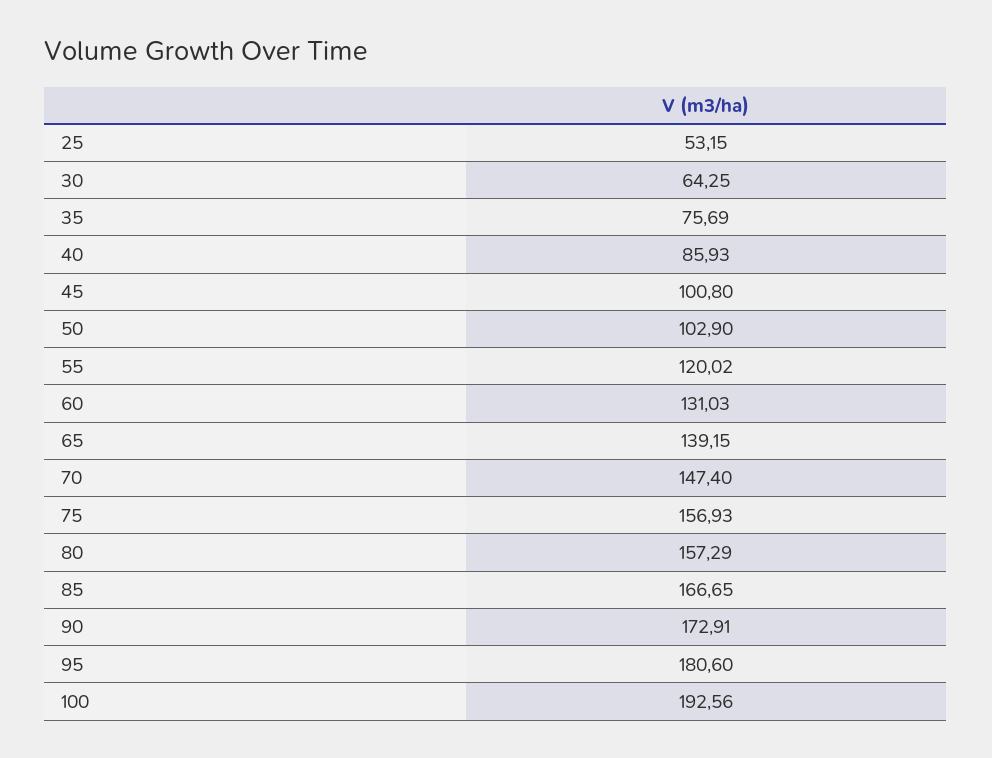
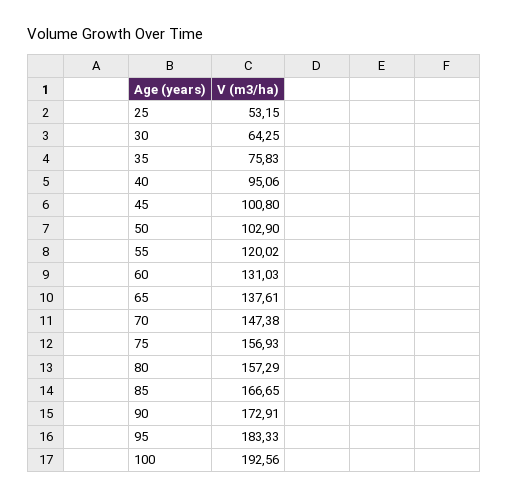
35: 75.69 -> 75.83
40: 85.93 -> 95.06
65: 139.15 -> 137.61
70: 147.4 -> 147.38
95: 180.6 -> 183.33

